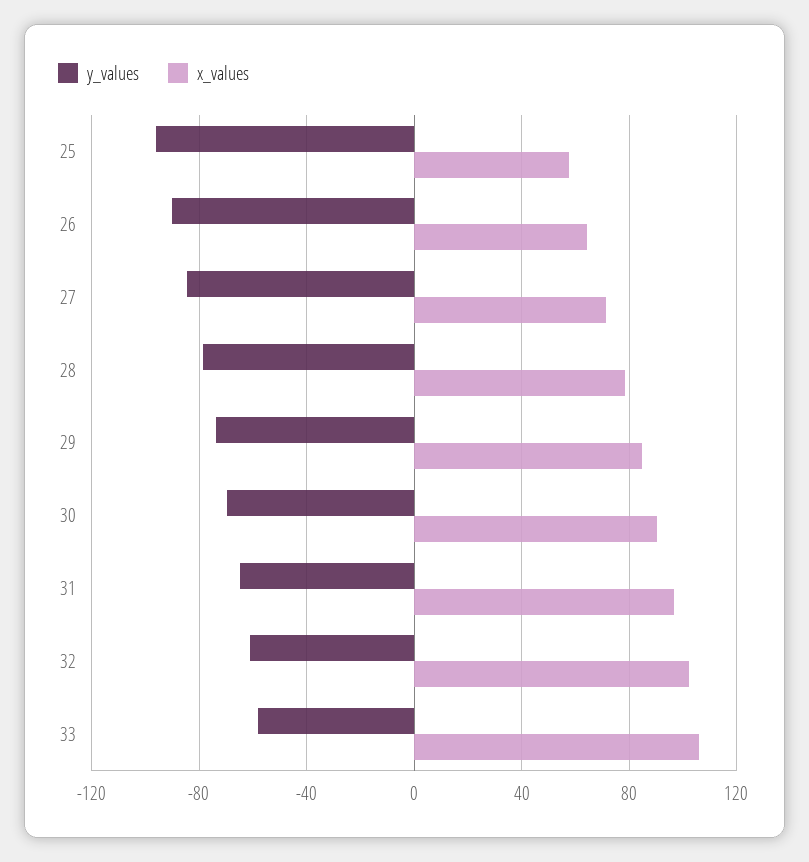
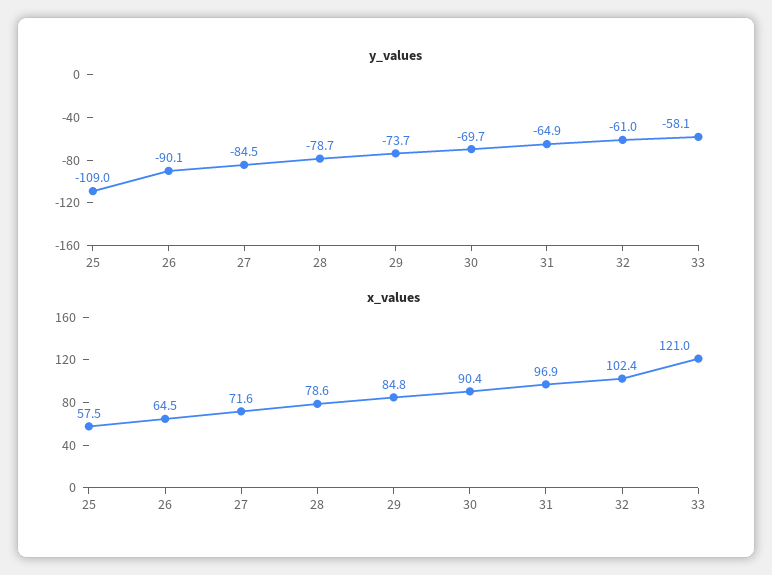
y_values, 25: -95 -> -109
x_values, 33: 105 -> 121

